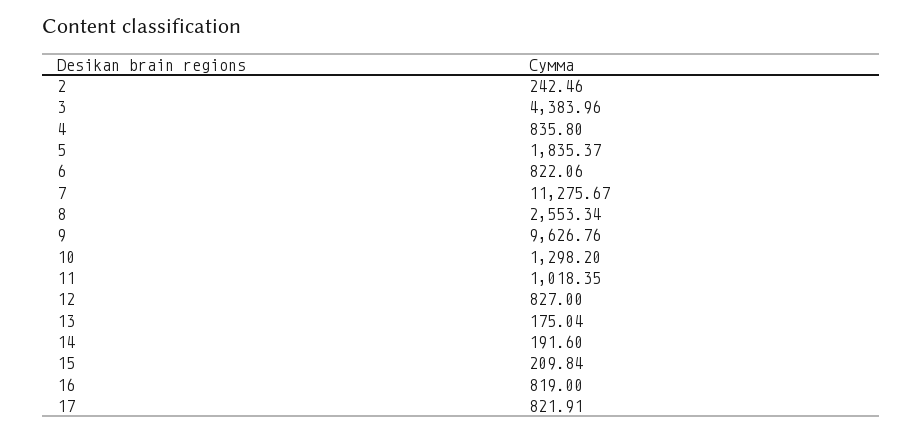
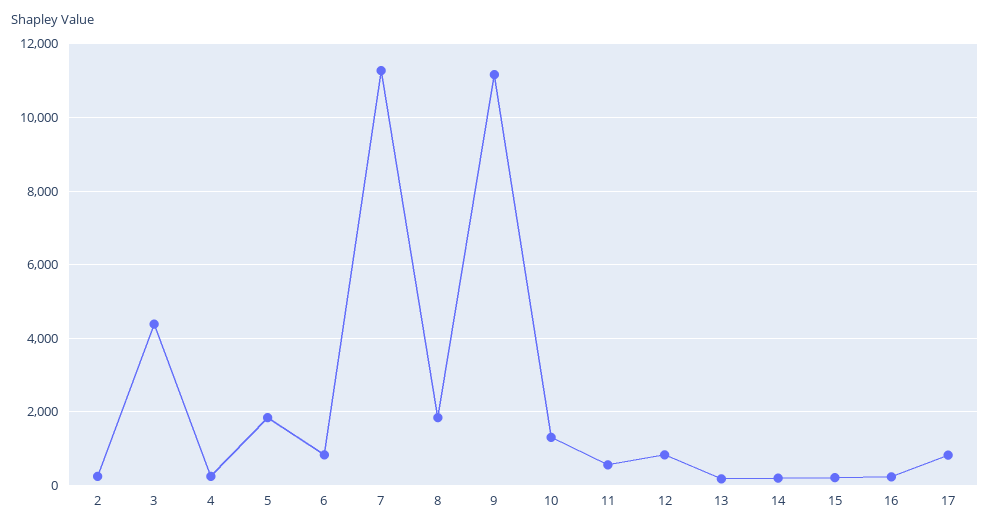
4: 835.8 -> 200
8: 2553.34 -> 1800
9: 9626.76 -> 11200
11: 1018.35 -> 600
16: 819 -> 200

